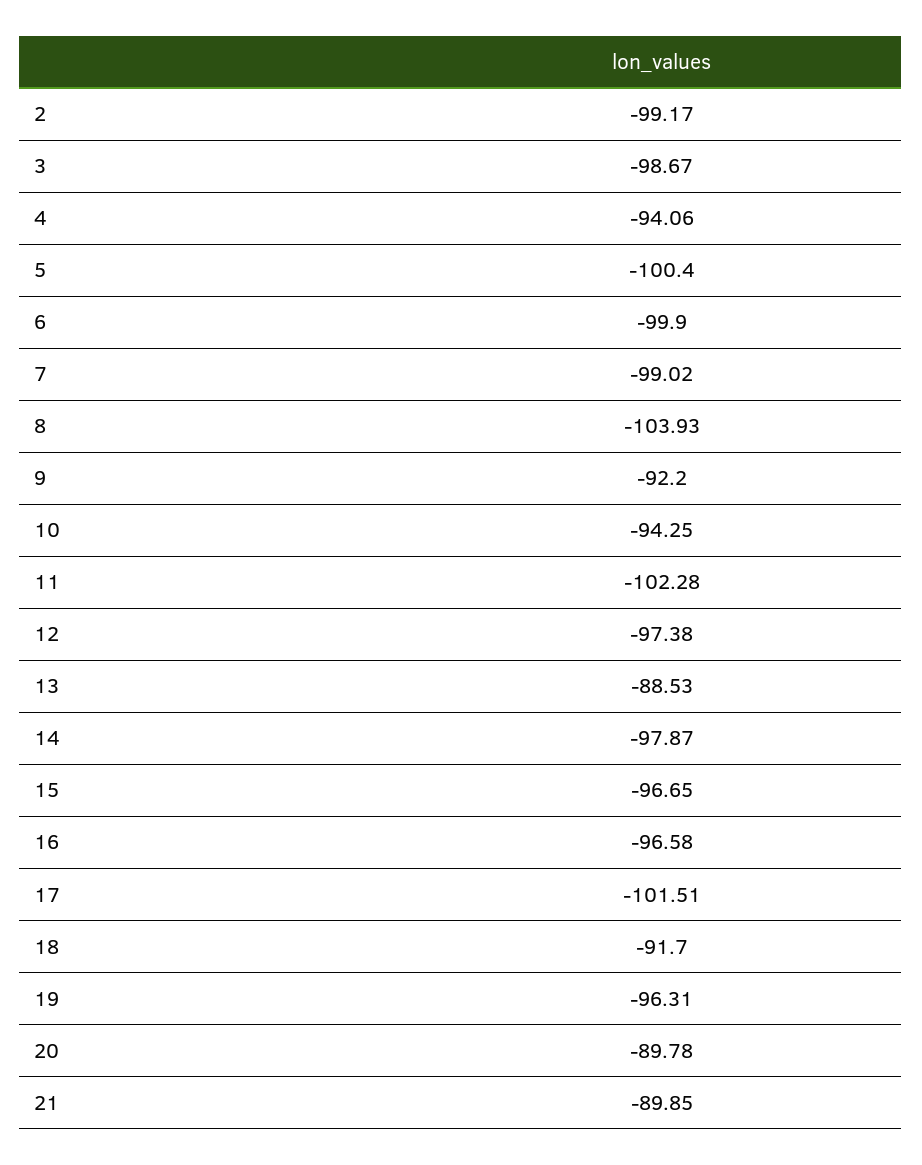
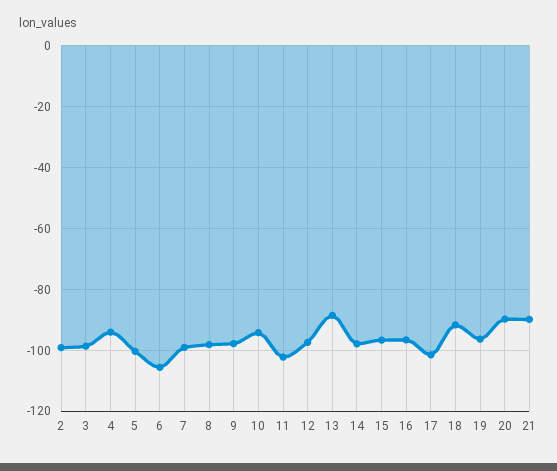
6: -99.9 -> -106
8: -103.93 -> -98
9: -92.2 -> -98

